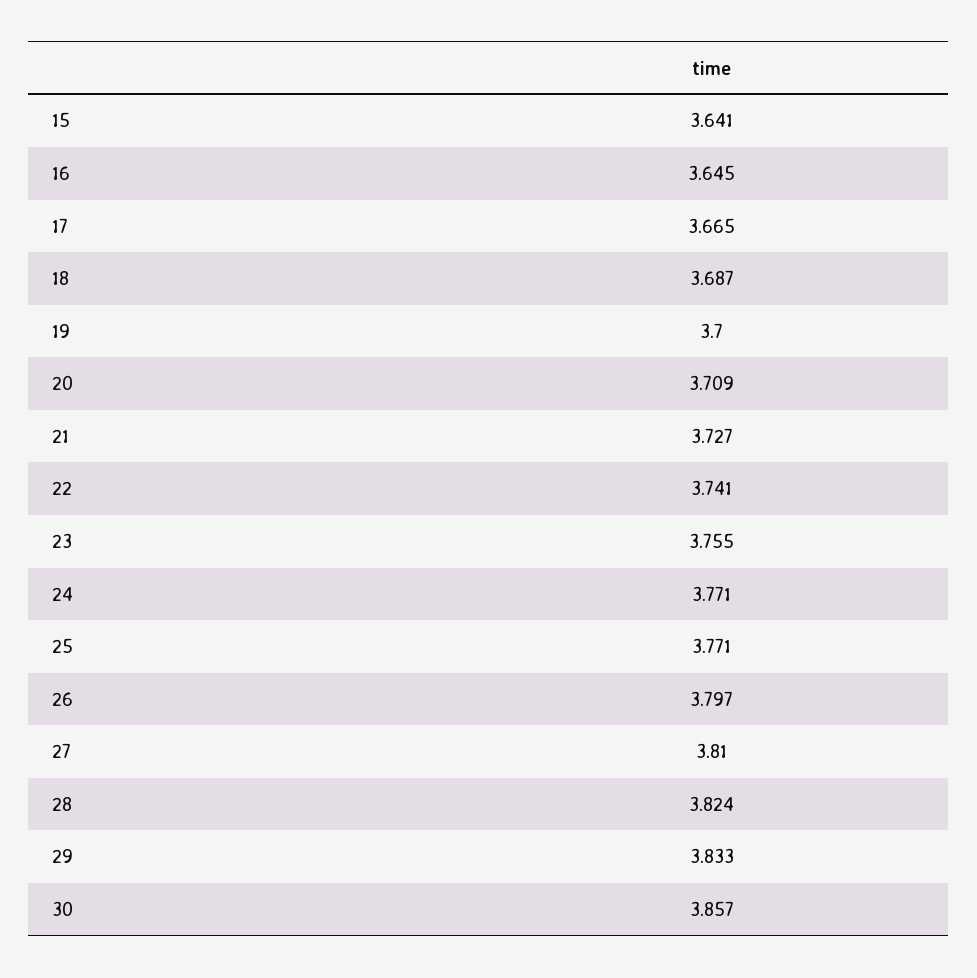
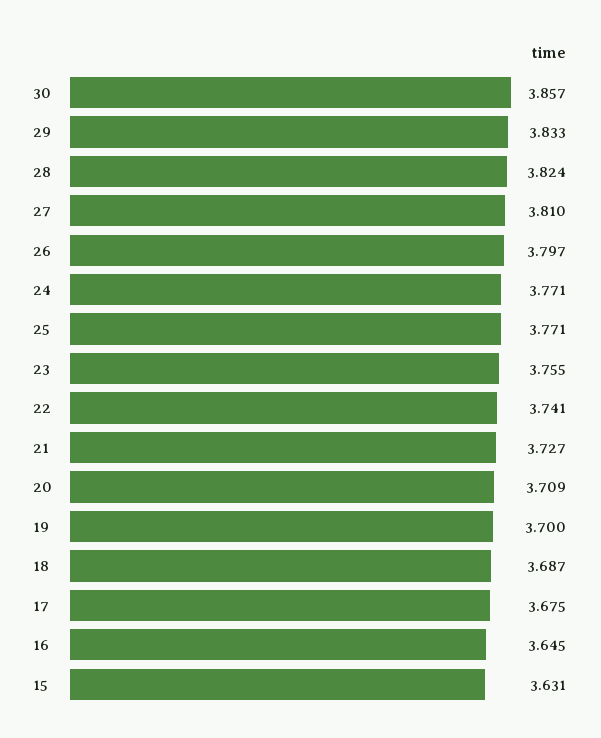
15: 3.641 -> 3.631
17: 3.665 -> 3.675

